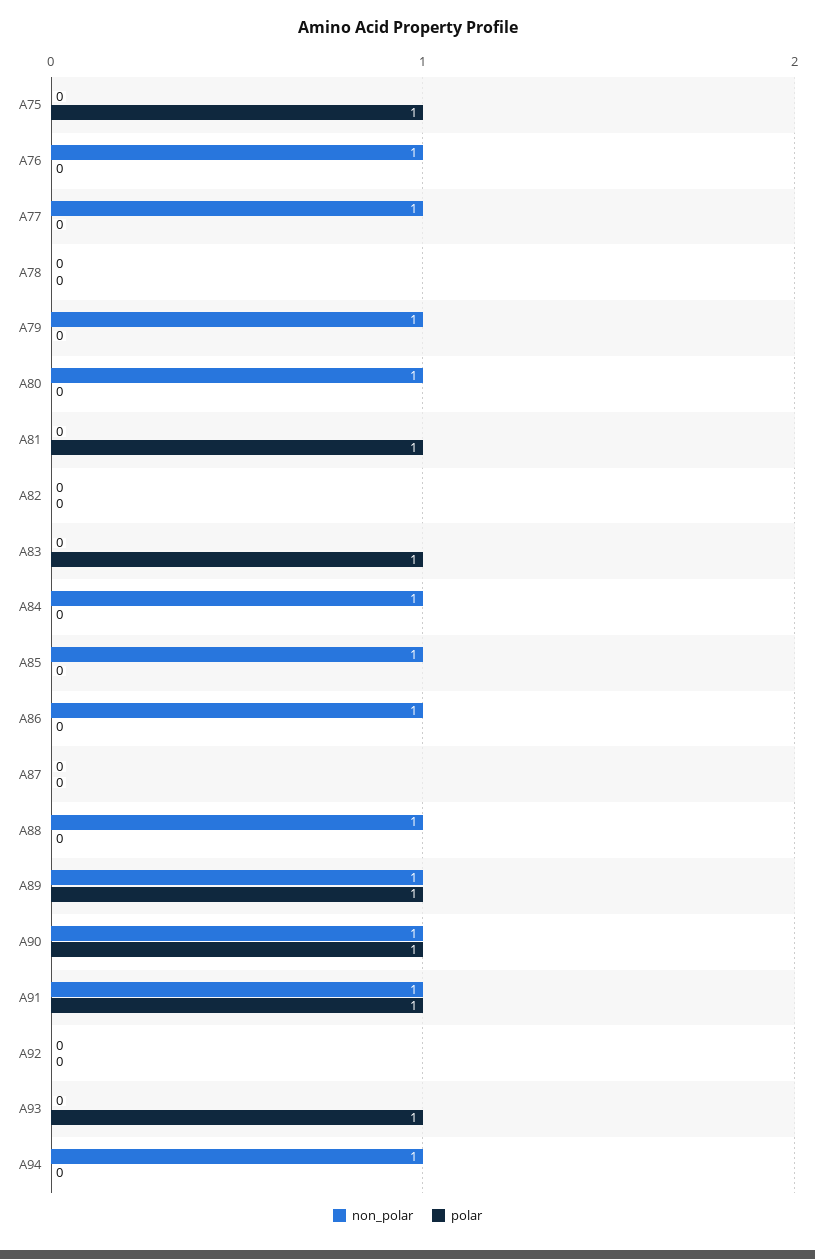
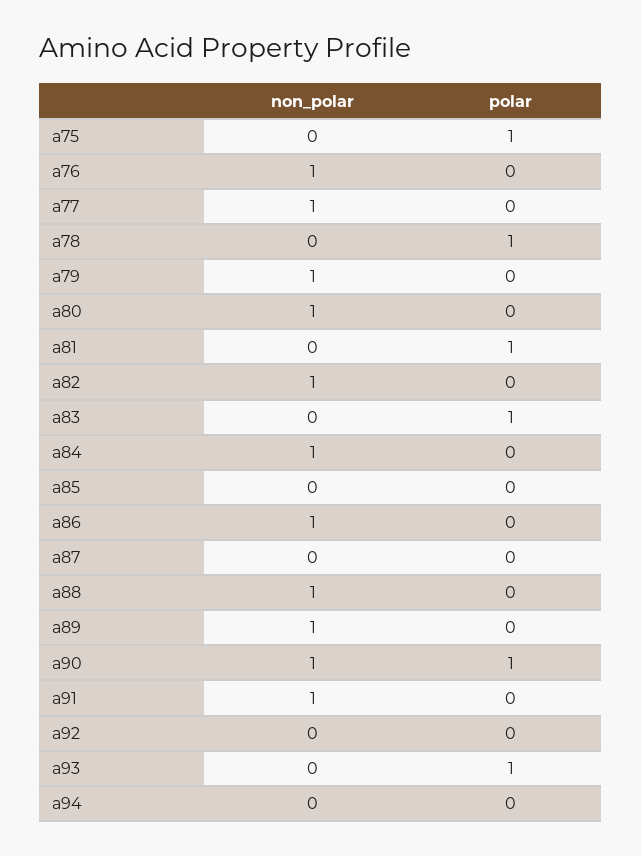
polar, A78: 0 -> 1
non_polar, A82: 0 -> 1
non_polar, A85: 1 -> 0
polar, A89: 1 -> 0
polar, A91: 1 -> 0
non_polar, A94: 1 -> 0

